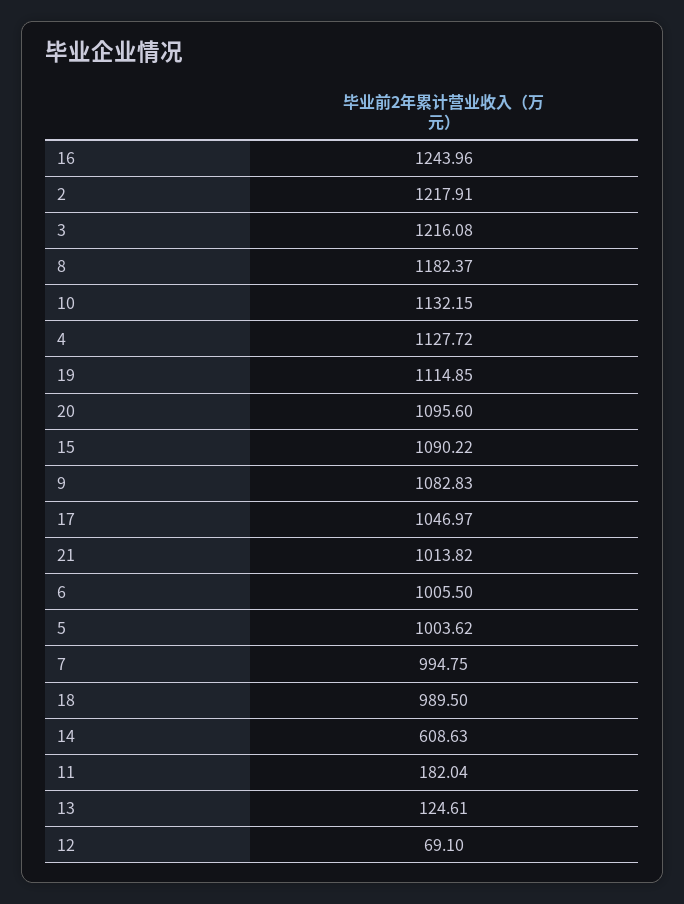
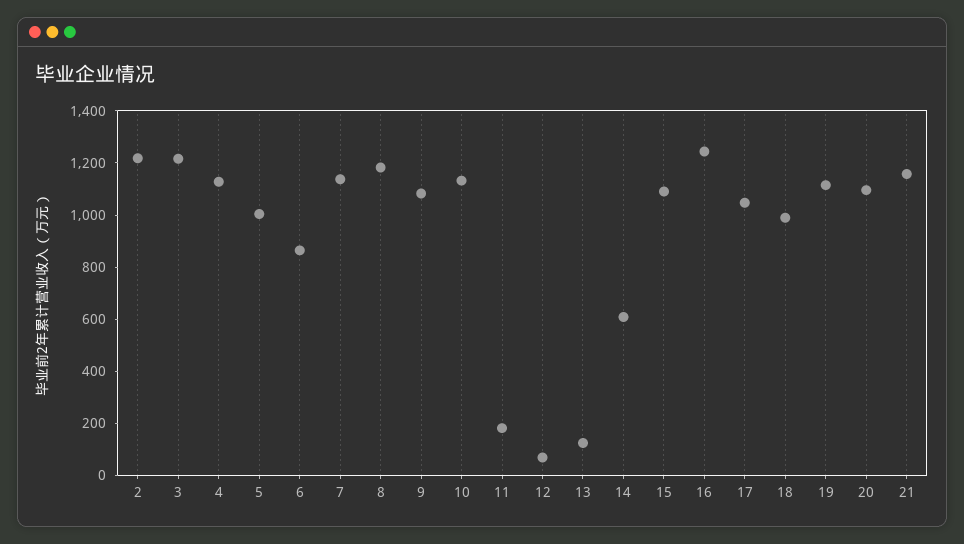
21: 1013.82 -> 1150
6: 1005.5 -> 850
7: 994.75 -> 1150

